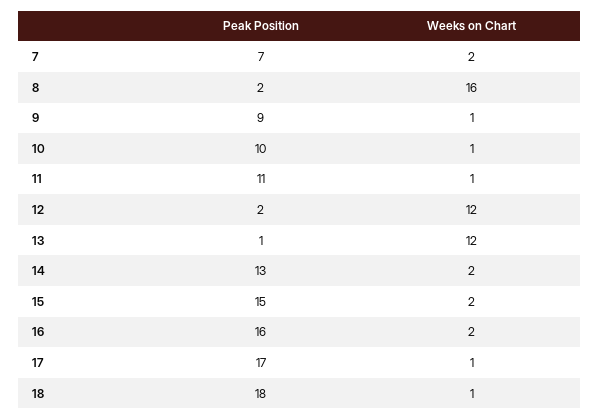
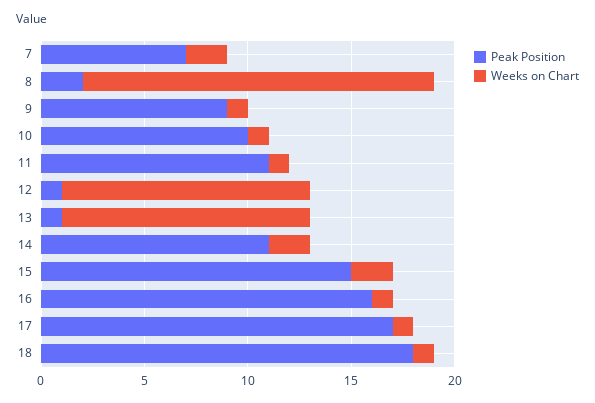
Weeks on Chart, 8: 16 -> 17
Peak Position, 12: 2 -> 1
Peak Position, 14: 13 -> 11
Weeks on Chart, 16: 2 -> 1

